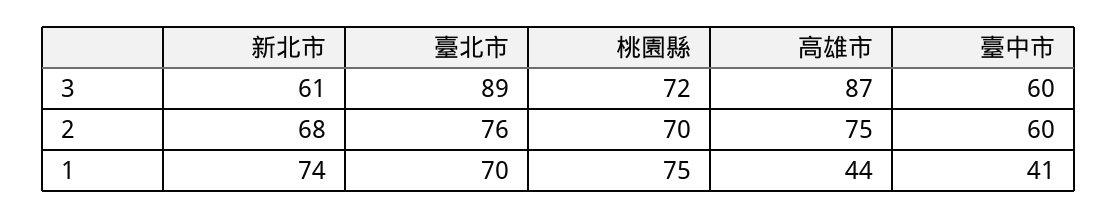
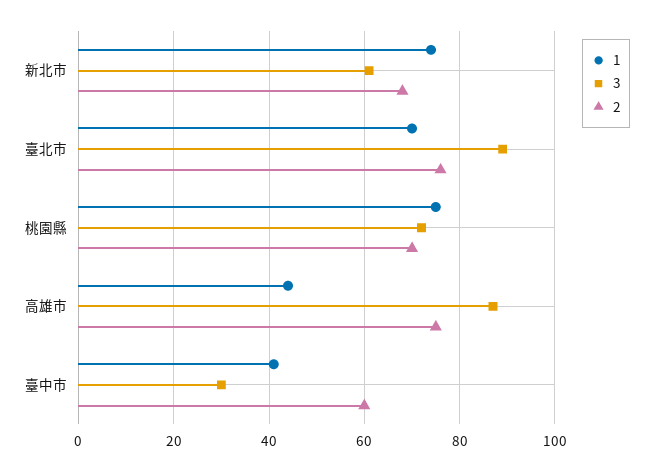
3, 臺中市: 60 -> 30

